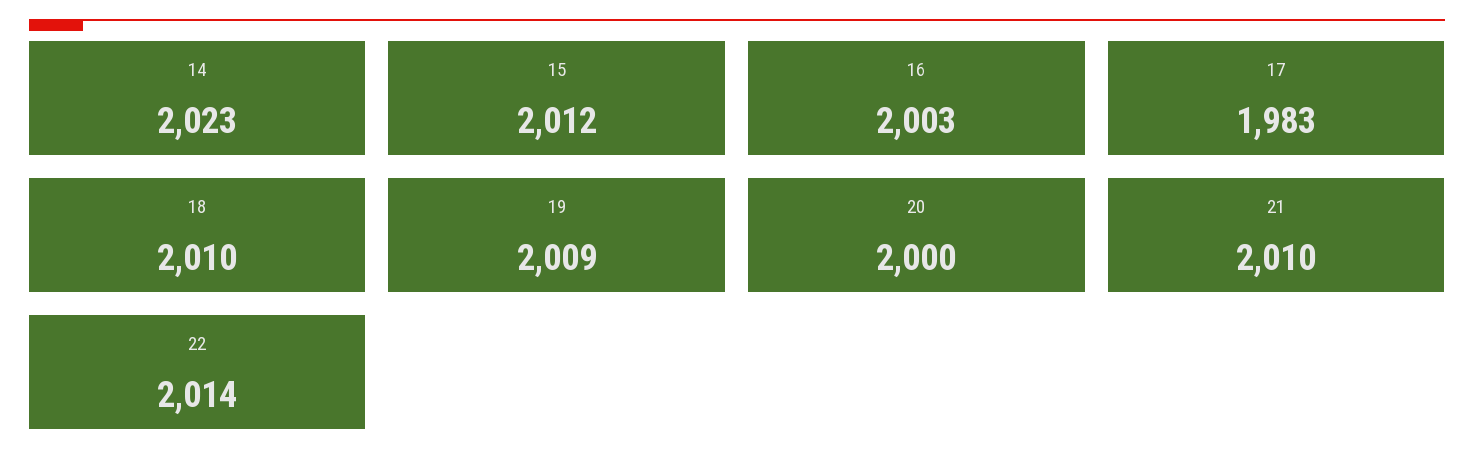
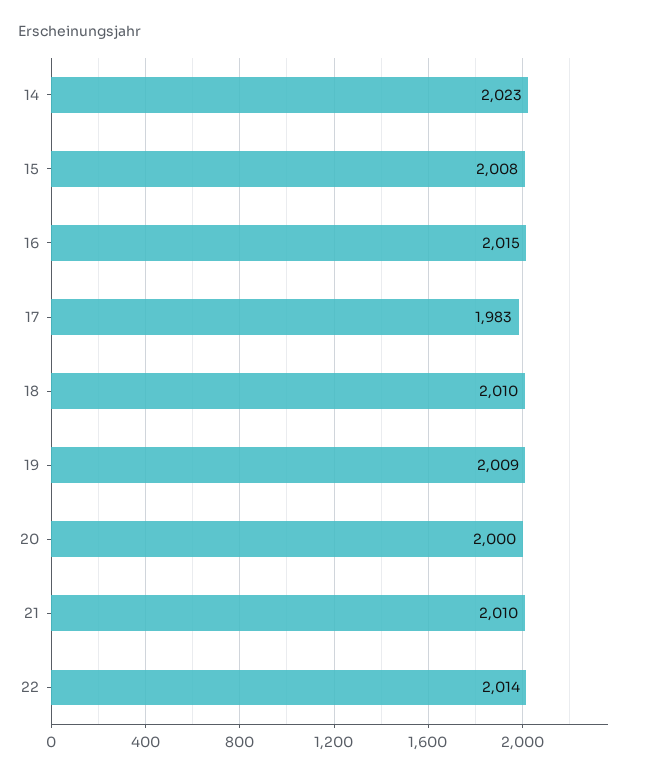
15: 2012 -> 2008
16: 2003 -> 2015

